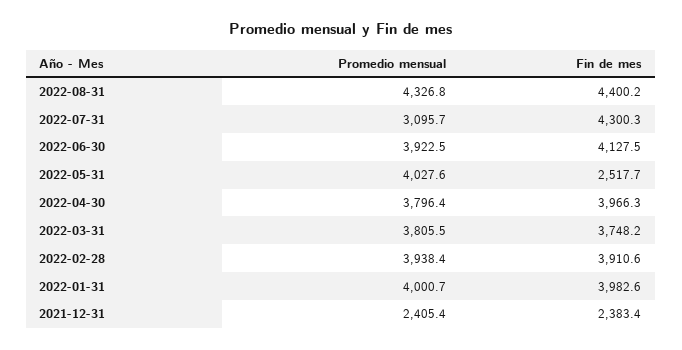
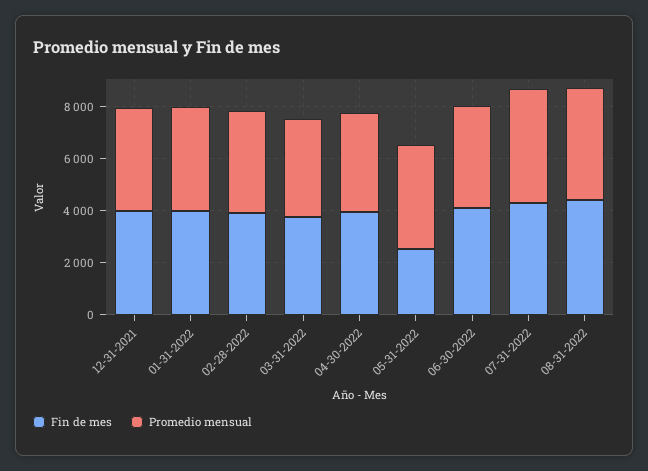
Promedio mensual, 2022-07-31: 3095.7 -> 4500
Promedio mensual, 2021-12-31: 2405.4 -> 4000
Fin de mes, 2021-12-31: 2383.4 -> 4000

